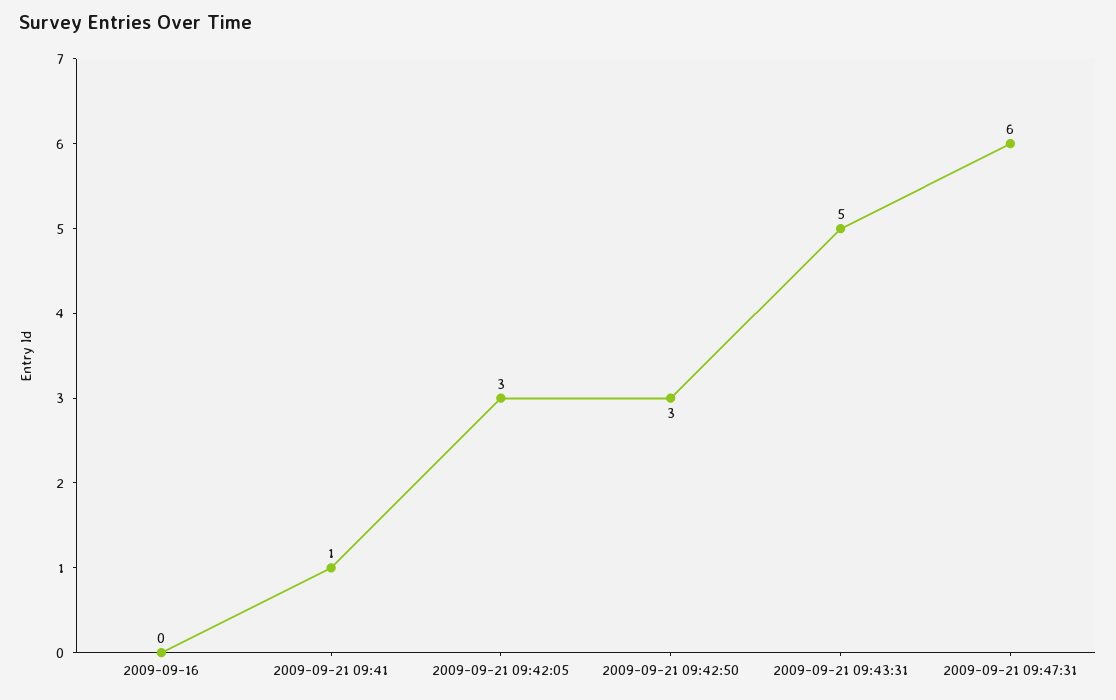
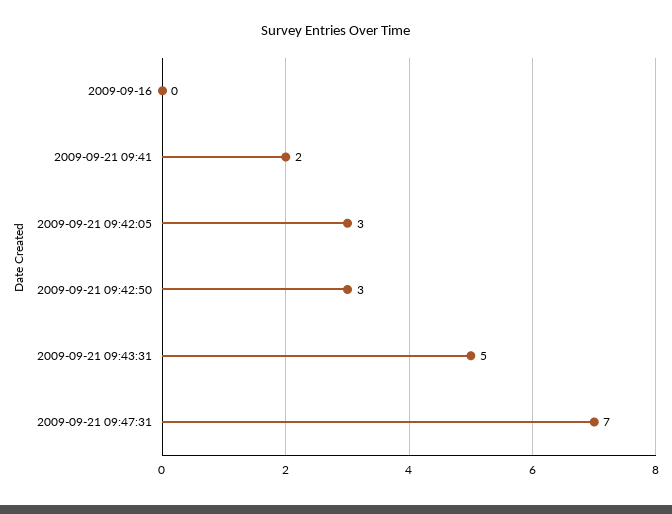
2009-09-21 09:41: 1 -> 2
2009-09-21 09:47:31: 6 -> 7

